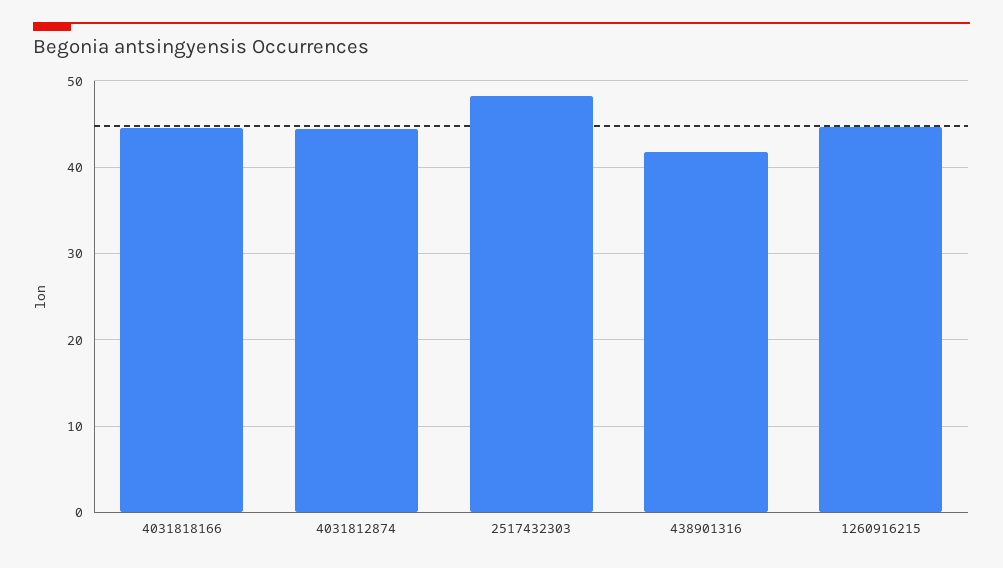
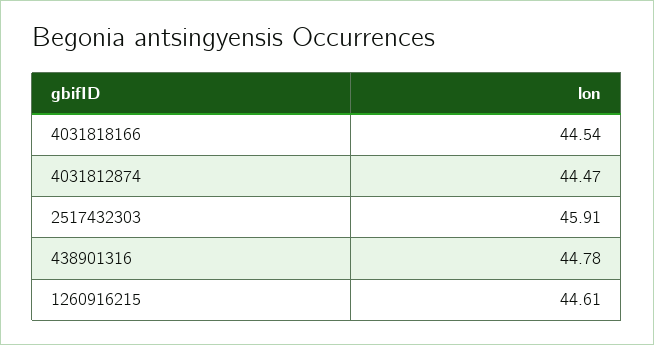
2517432303: 48 -> 45.91
438901316: 42 -> 44.78

